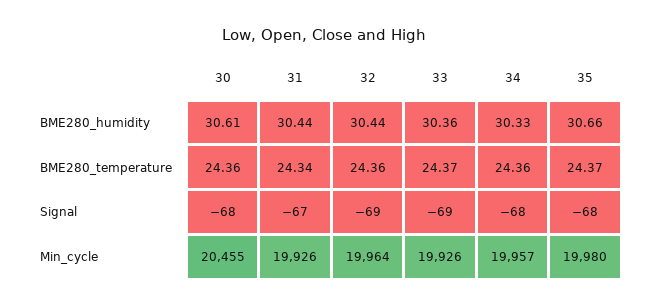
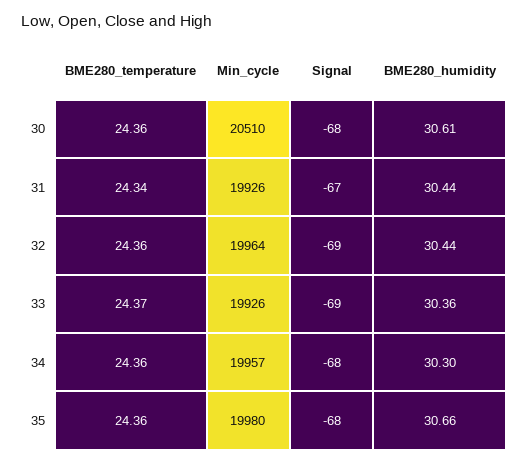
34, BME280_humidity: 30.33 -> 30.3
35, BME280_temperature: 24.37 -> 24.36
30, Min_cycle: 20455 -> 20510

